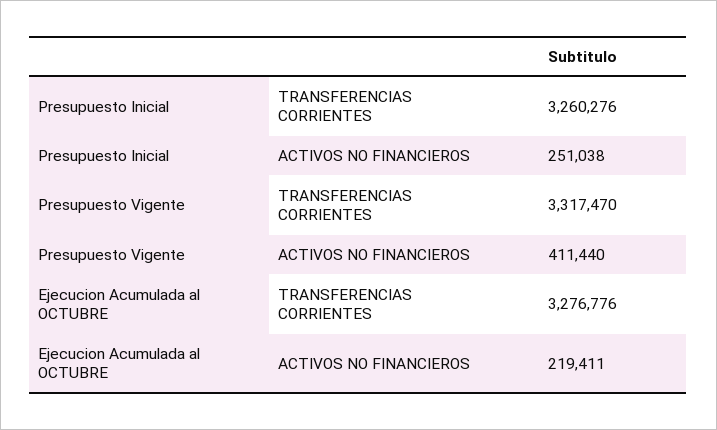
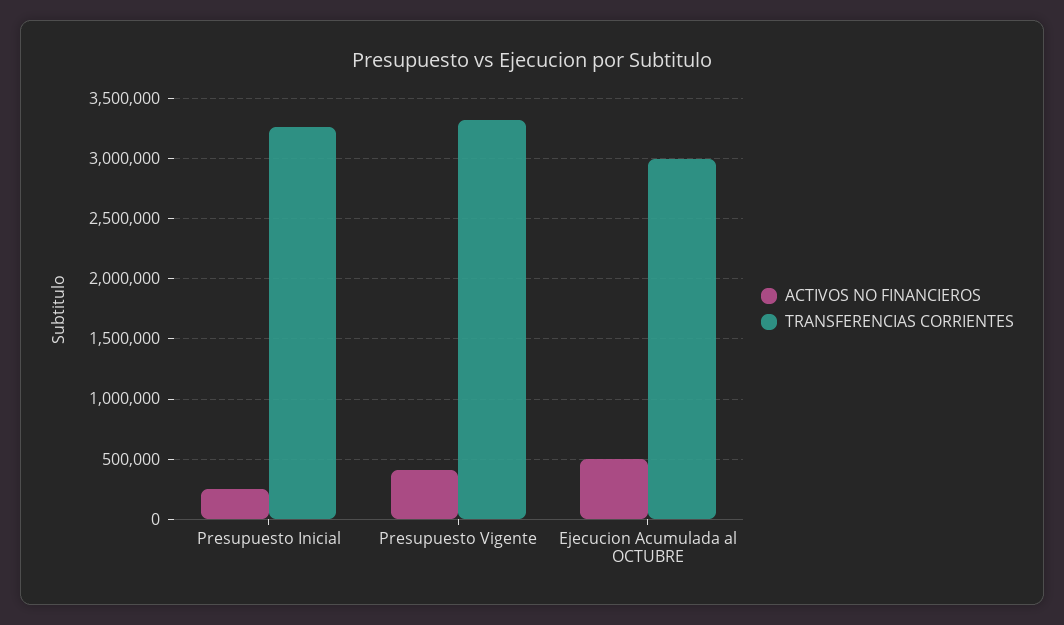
TRANSFERENCIAS CORRIENTES, Ejecucion Acumulada al OCTUBRE: 3276776 -> 3000000
ACTIVOS NO FINANCIEROS, Ejecucion Acumulada al OCTUBRE: 219411 -> 500000

